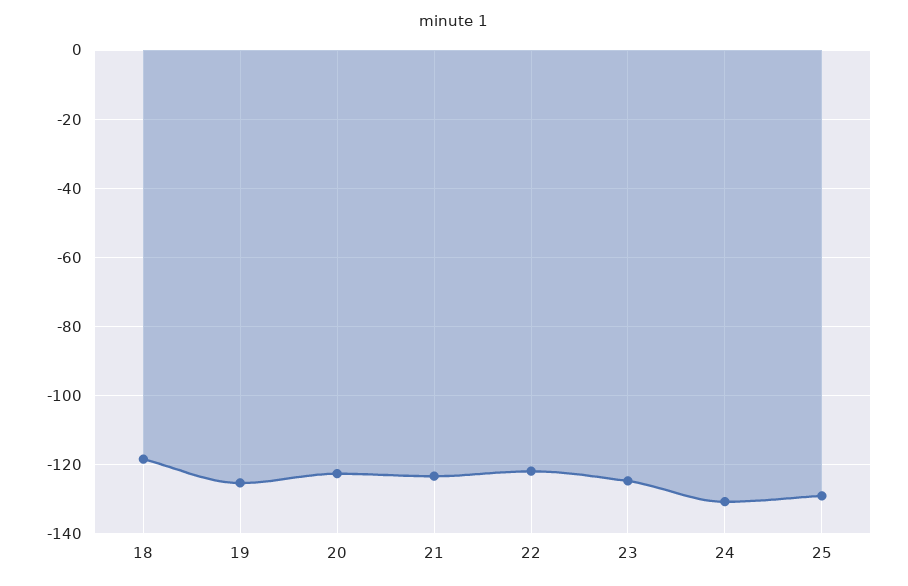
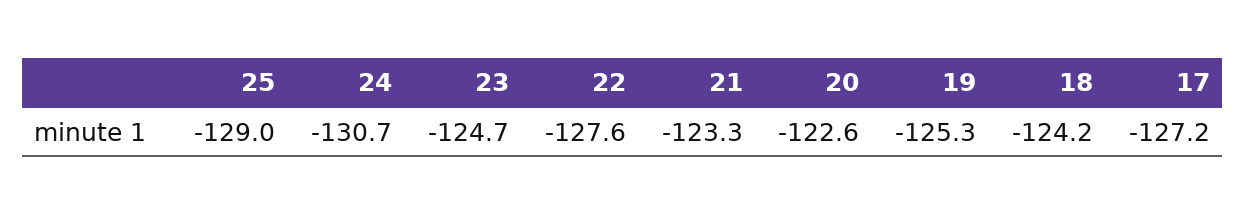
18: -118 -> -124.2
22: -122 -> -127.6
17: none -> -127.2

